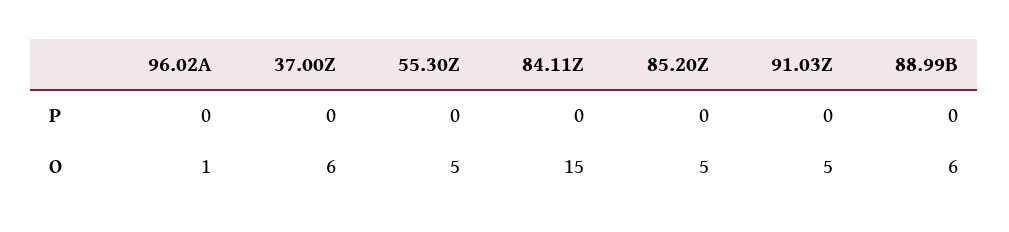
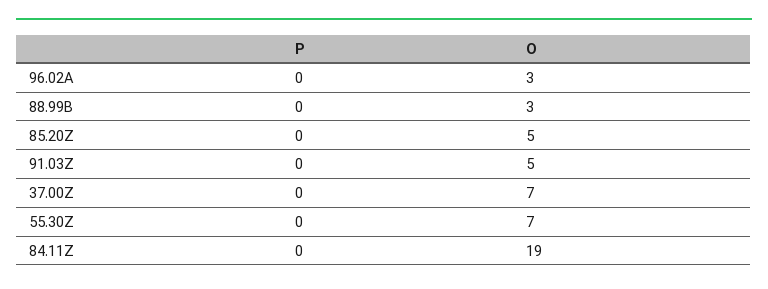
96.02A, O: 1 -> 3
37.00Z, O: 6 -> 7
55.30Z, O: 5 -> 7
84.11Z, O: 15 -> 19
88.99B, O: 6 -> 3

